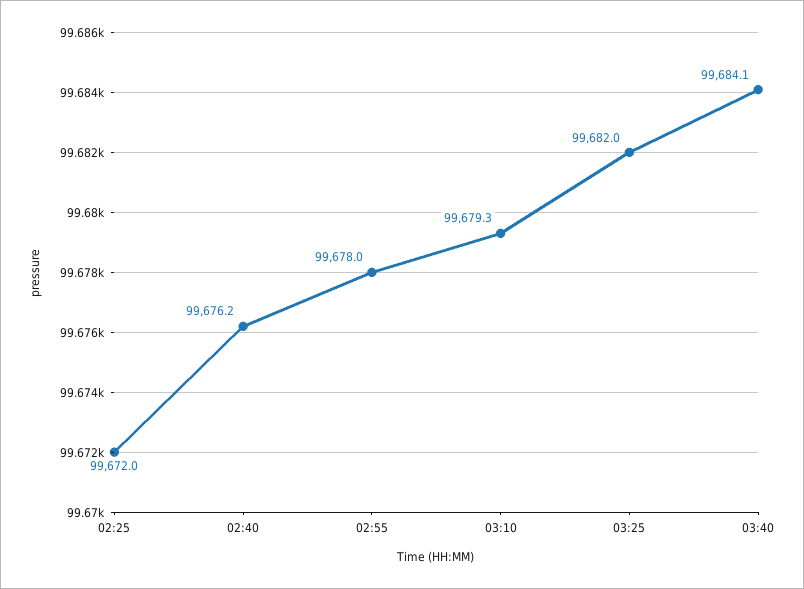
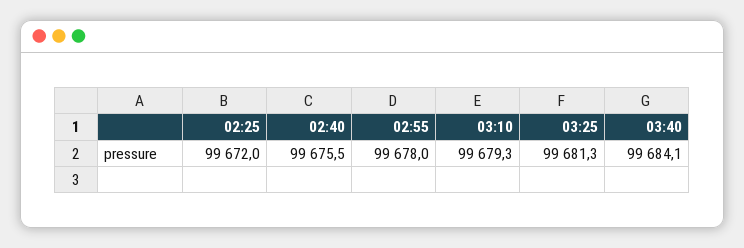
02:40: 99676.2 -> 99675.5
03:25: 99682 -> 99681.3

